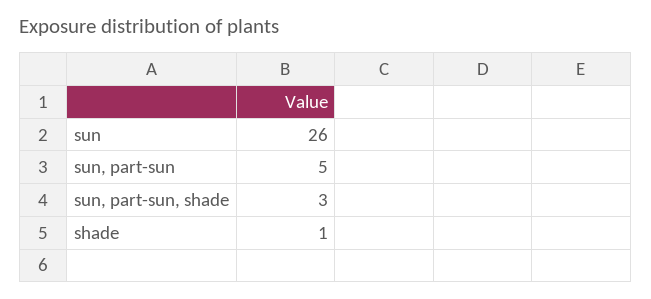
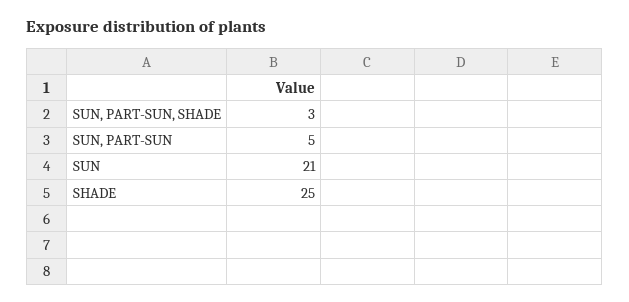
sun: 26 -> 21
shade: 1 -> 25

